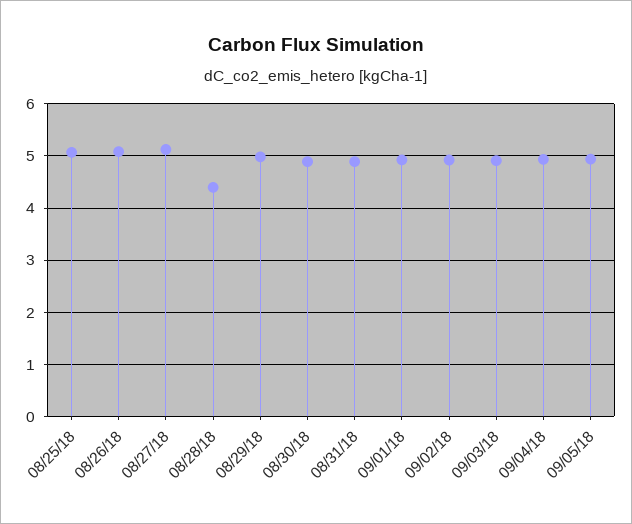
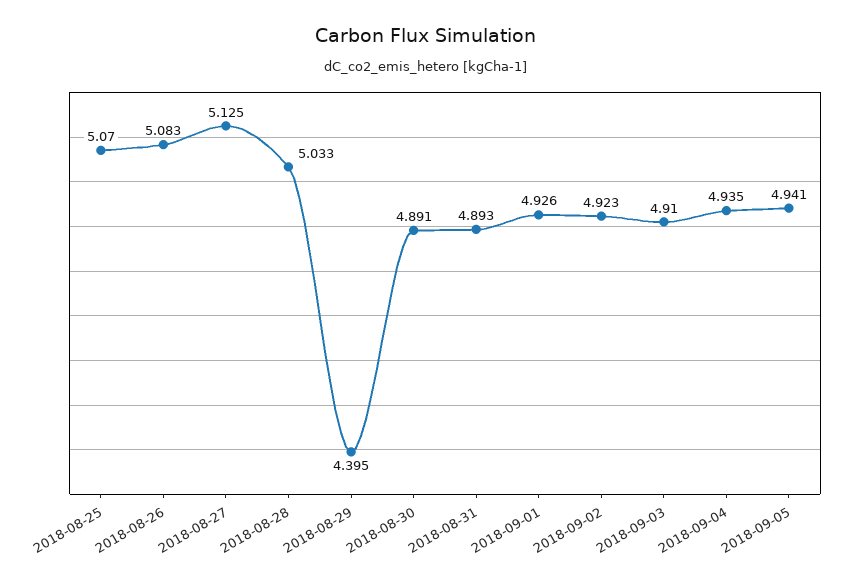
08/28/18: 4.4 -> 5.033
08/29/18: 5 -> 4.395

